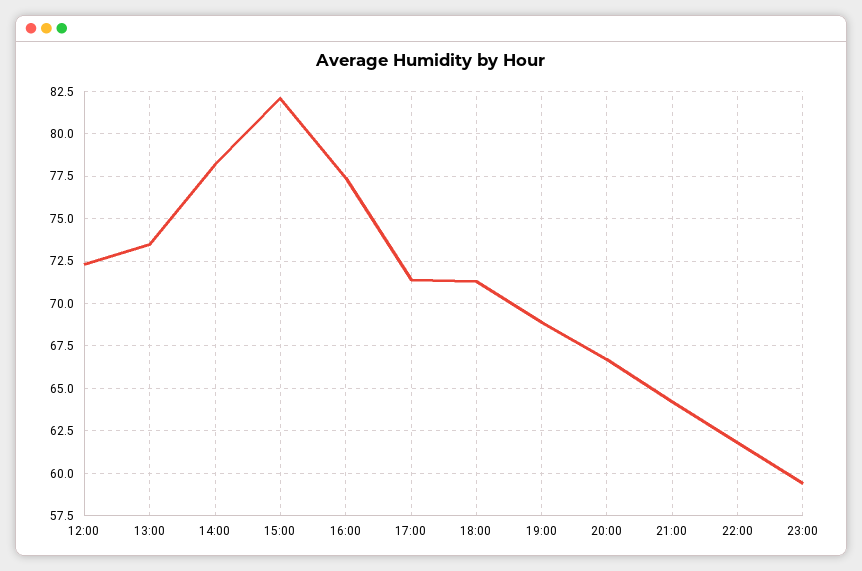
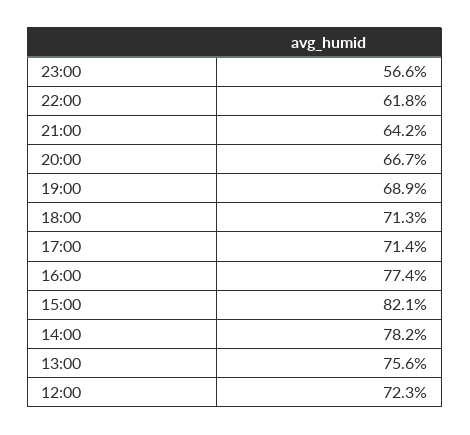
13:00: 73.5 -> 75.6
23:00: 59.5 -> 56.6

